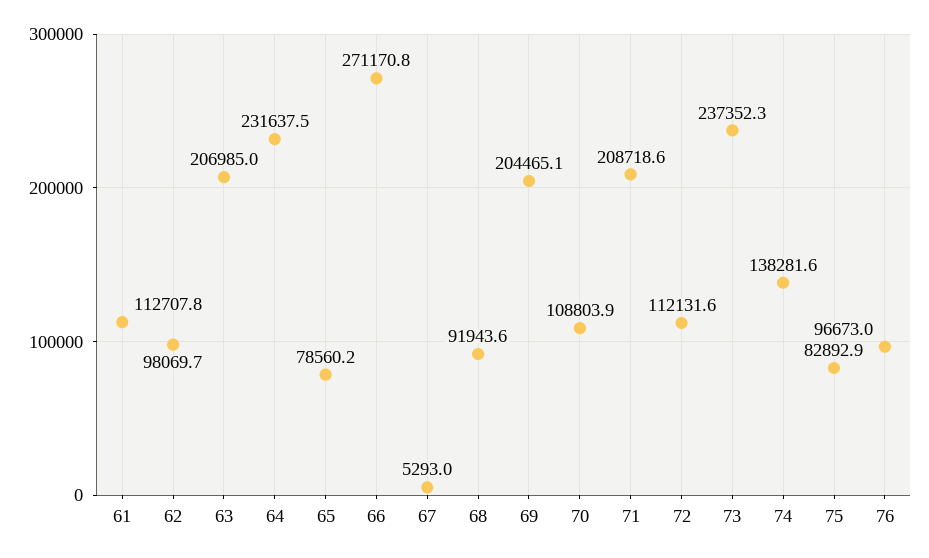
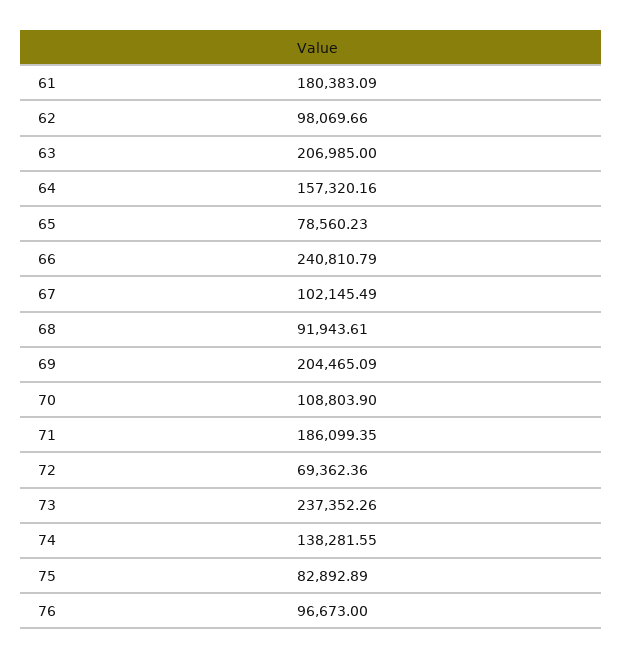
61: 112707.8 -> 180383.09
64: 231637.5 -> 157320.16
66: 271170.8 -> 240810.79
67: 5293 -> 102145.49
71: 208718.6 -> 186099.35
72: 112131.6 -> 69362.36

